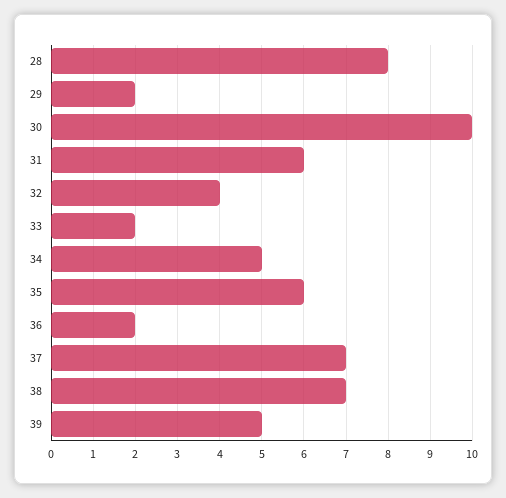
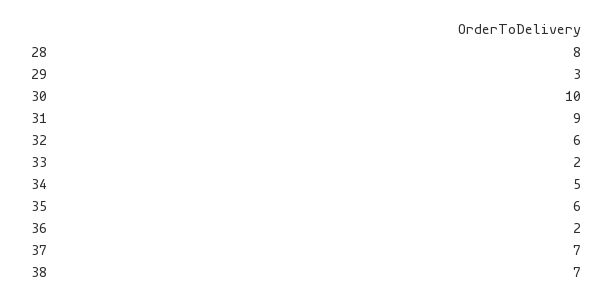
29: 2 -> 3
31: 6 -> 9
32: 4 -> 6
39: 5 -> none

